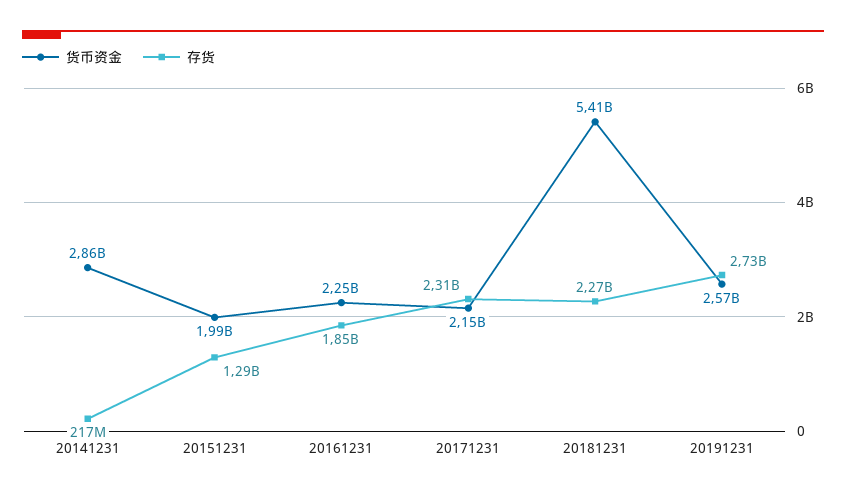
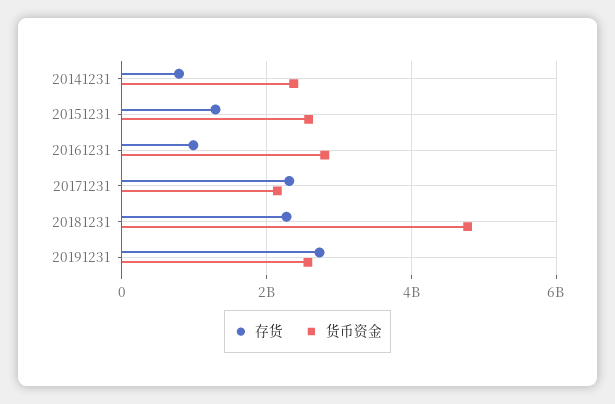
货币资金, 20141231: 2860000000 -> 2400000000
存货, 20141231: 217000000 -> 800000000
货币资金, 20151231: 1990000000 -> 2600000000
货币资金, 20161231: 2250000000 -> 2800000000
存货, 20161231: 1850000000 -> 1000000000
货币资金, 20181231: 5410000000 -> 4800000000

